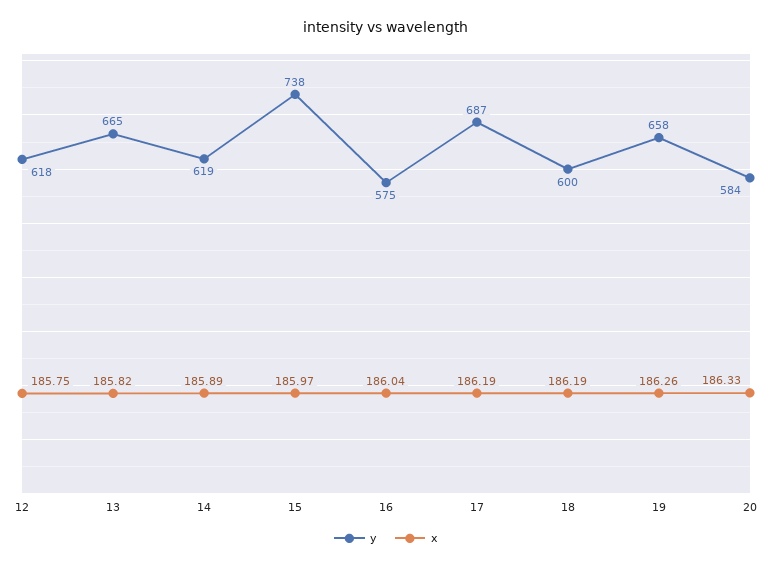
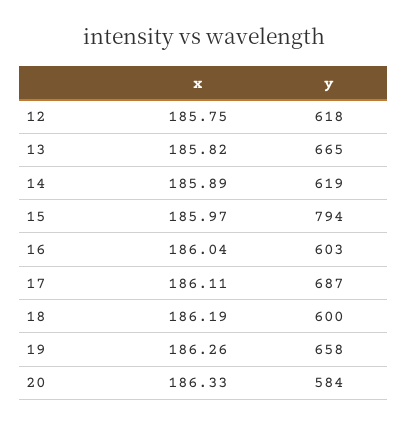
y, 15: 738 -> 794
y, 16: 575 -> 603
x, 17: 186.19 -> 186.11

